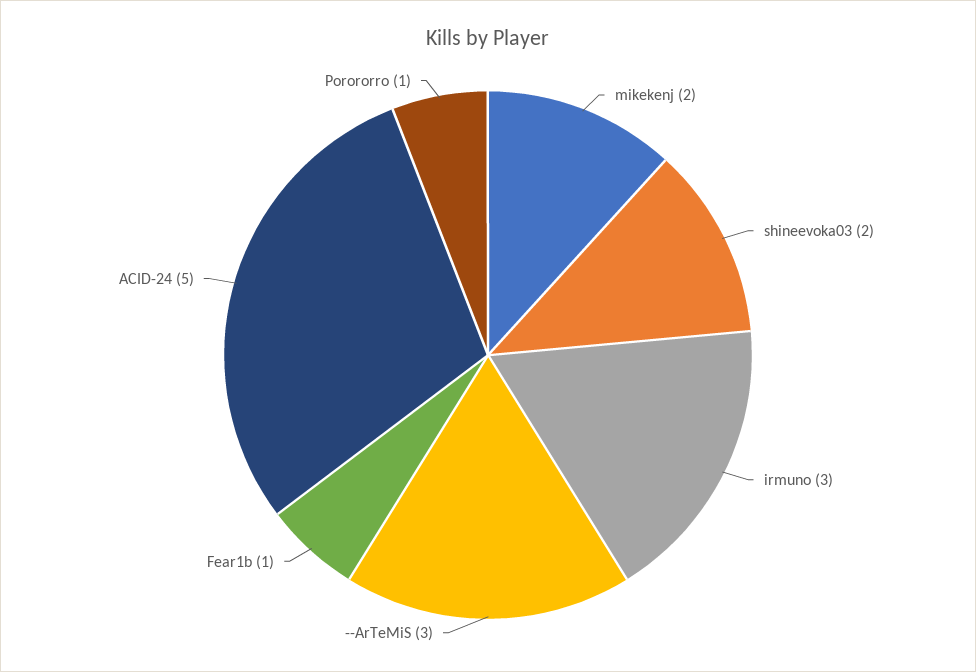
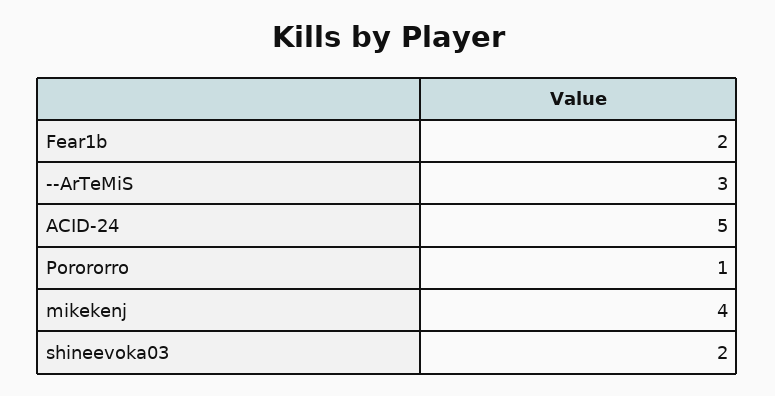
mikekenj: 2 -> 4
irmuno: 3 -> none
Fear1b: 1 -> 2

